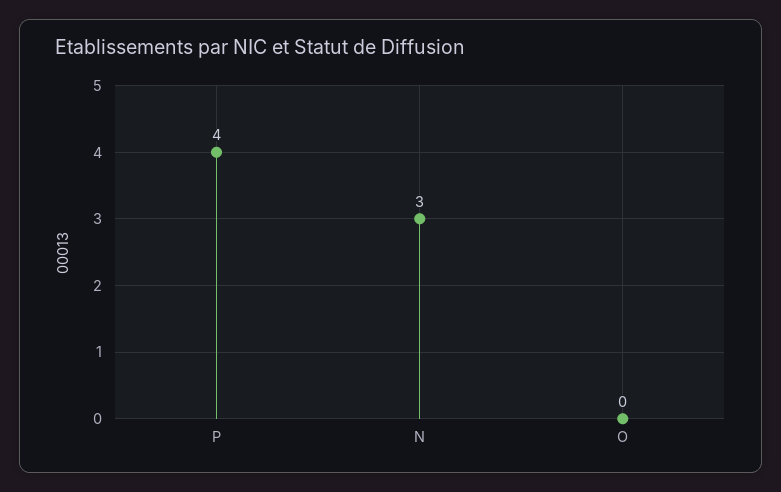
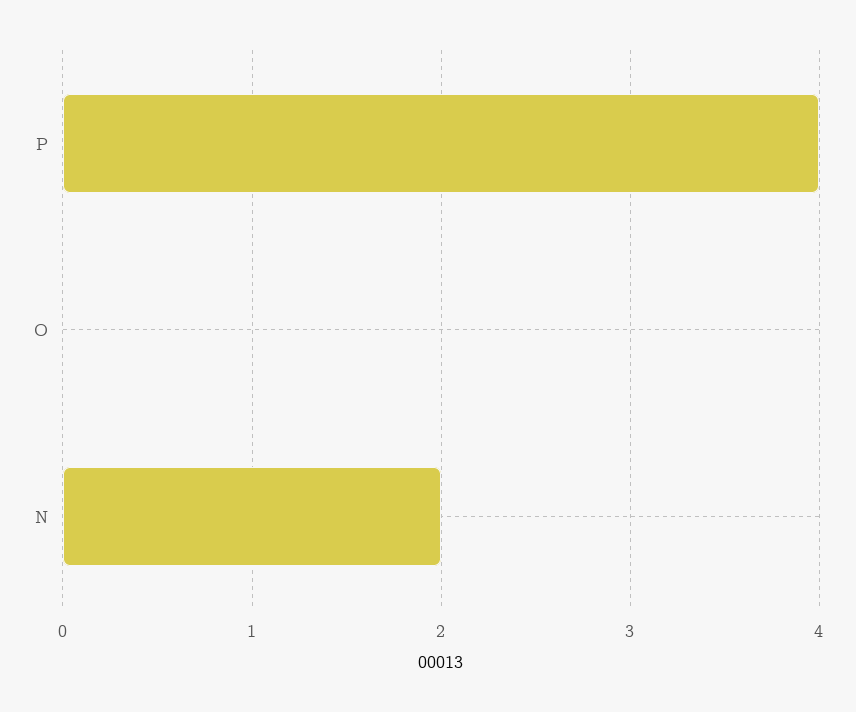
N: 3 -> 2

